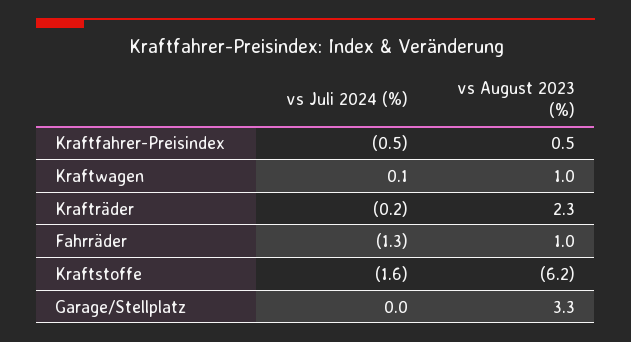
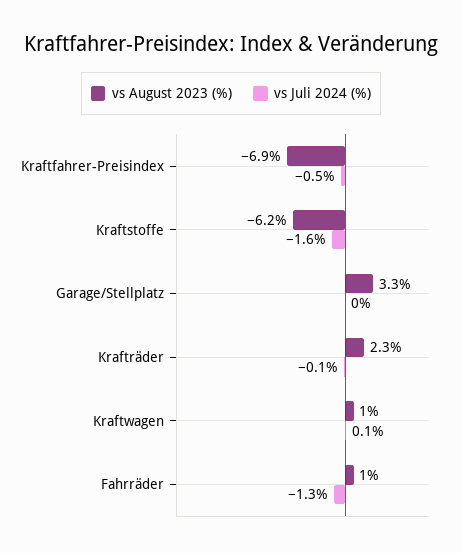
vs August 2023 (%), Kraftfahrer-Preisindex: 0.5 -> -6.9
vs Juli 2024 (%), Krafträder: -0.2 -> -0.1

